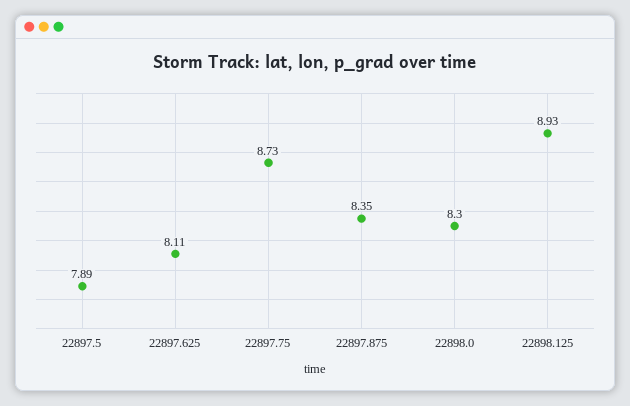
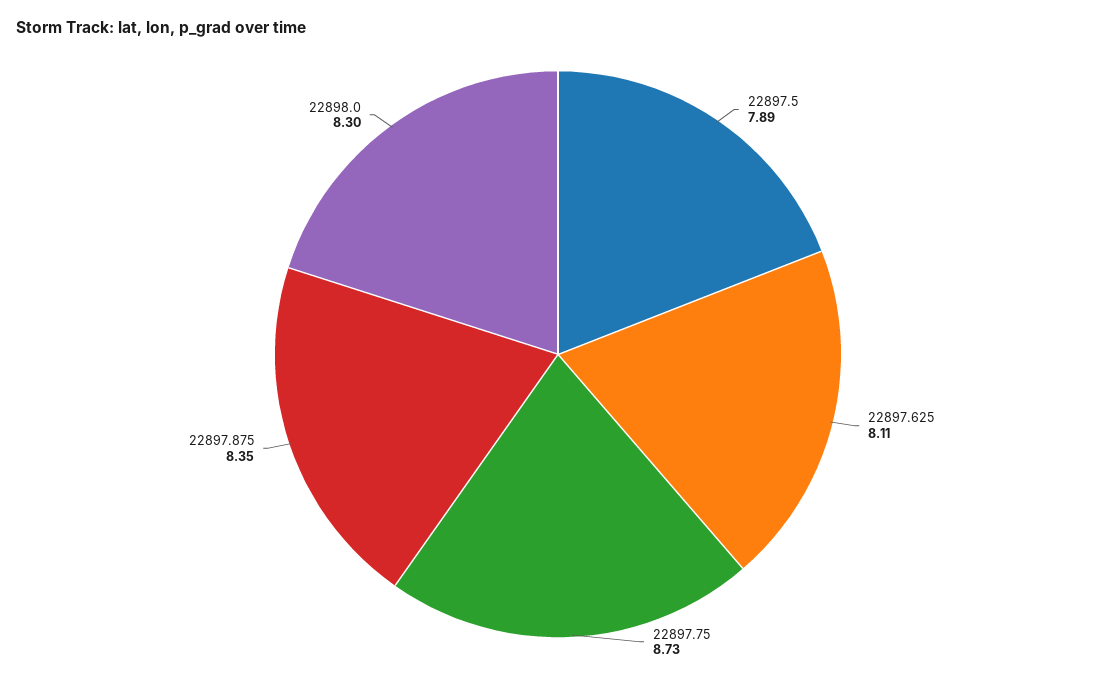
22898.125: 8.93 -> none

